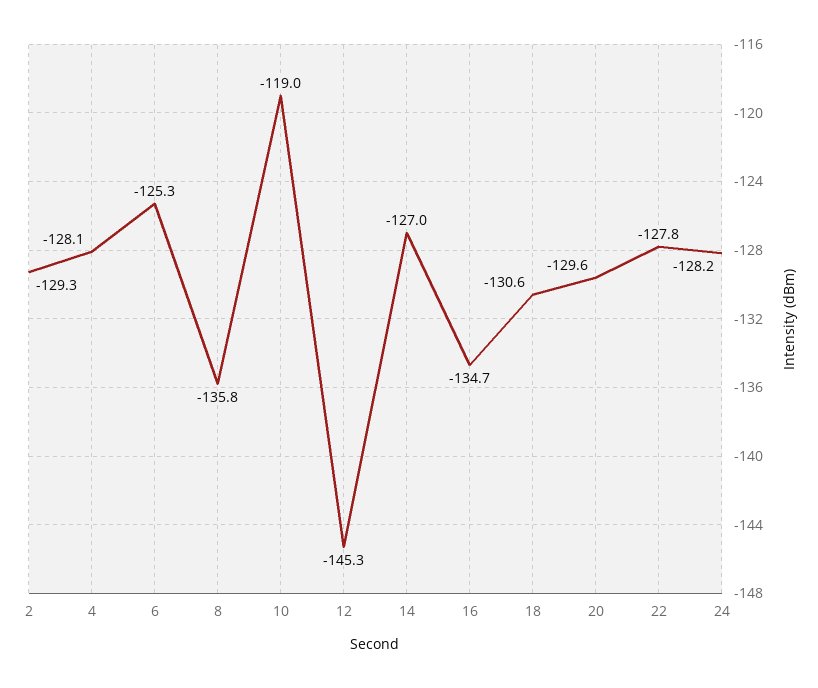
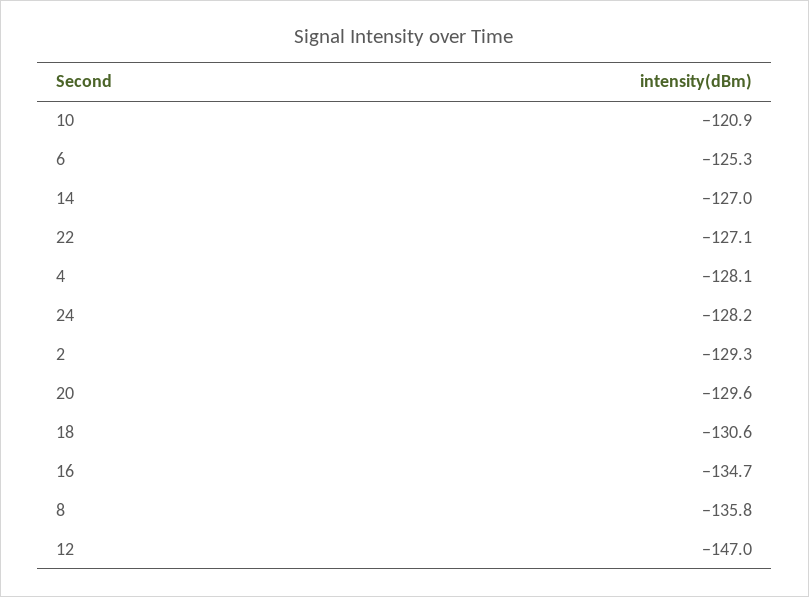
10: -119 -> -120.9
12: -145.3 -> -147
22: -127.8 -> -127.1

